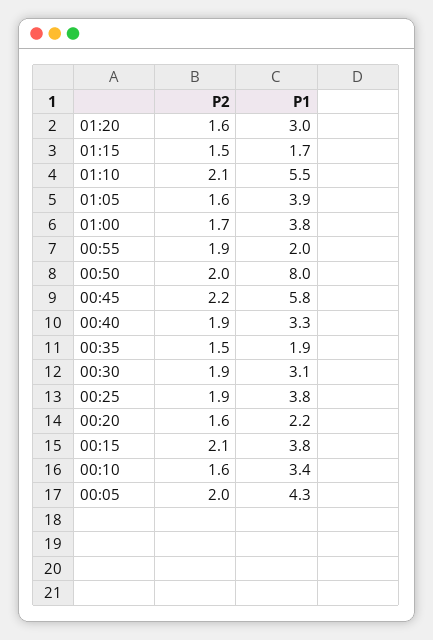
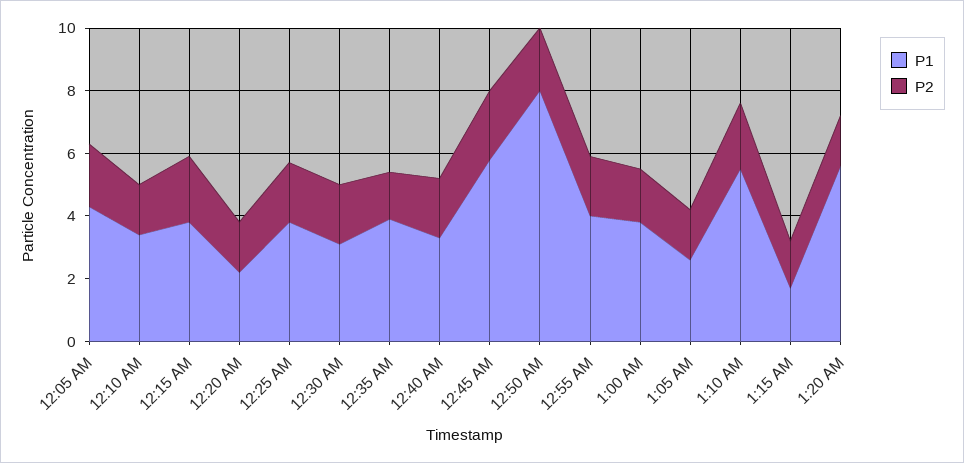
P1, 01:20: 3 -> 5.5
P1, 01:05: 3.9 -> 2.5
P1, 00:55: 2 -> 4
P1, 00:35: 1.9 -> 4

